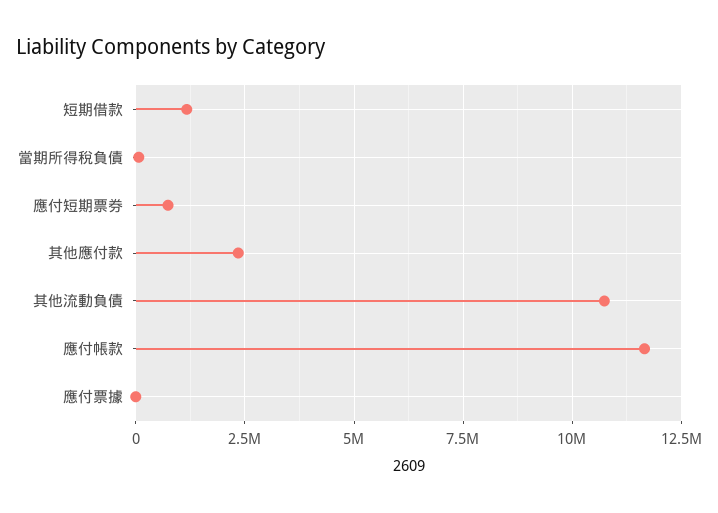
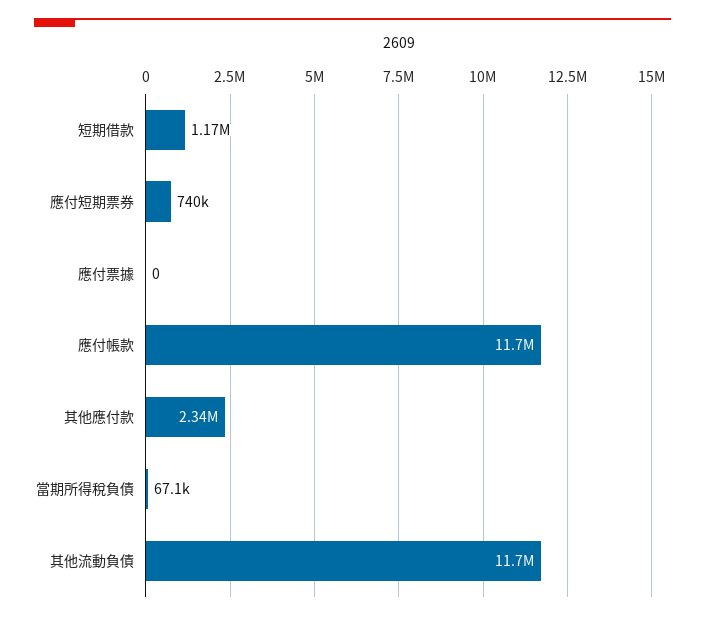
其他流動負債: 10750000 -> 11700000

